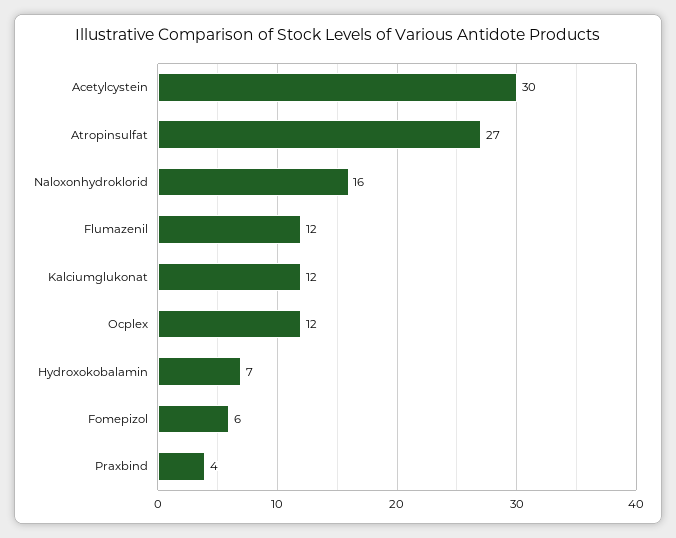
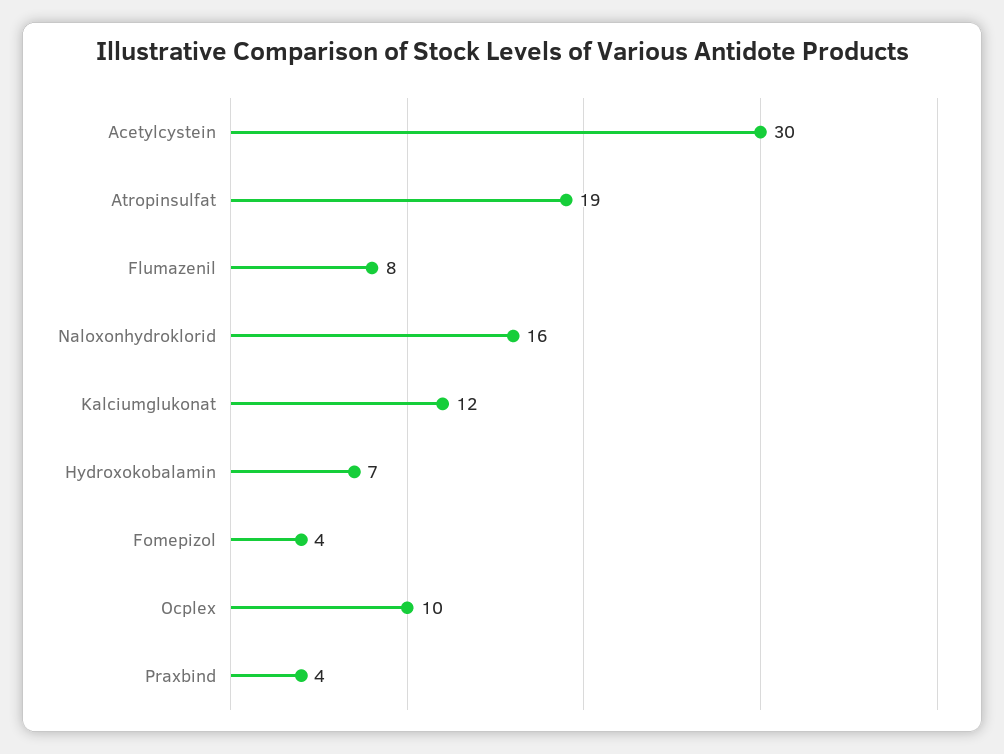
Atropinsulfat: 27 -> 19
Flumazenil: 12 -> 8
Ocplex: 12 -> 10
Fomepizol: 6 -> 4

